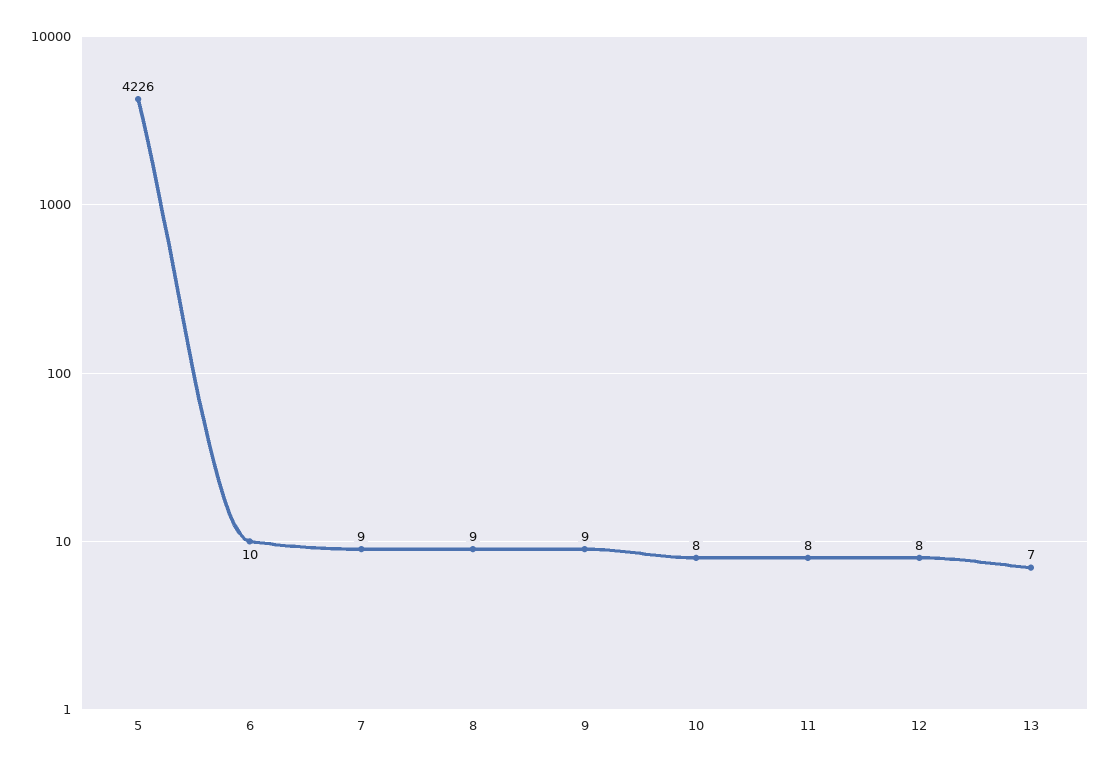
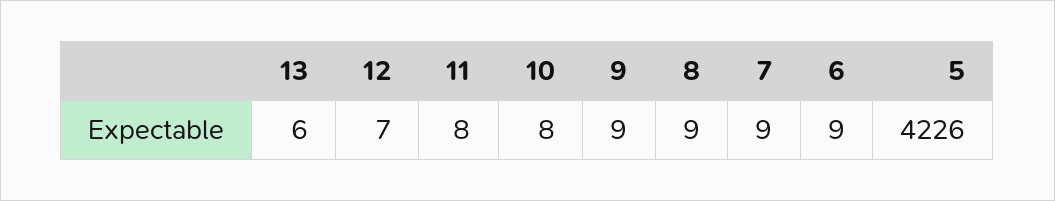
6: 10 -> 9
12: 8 -> 7
13: 7 -> 6

